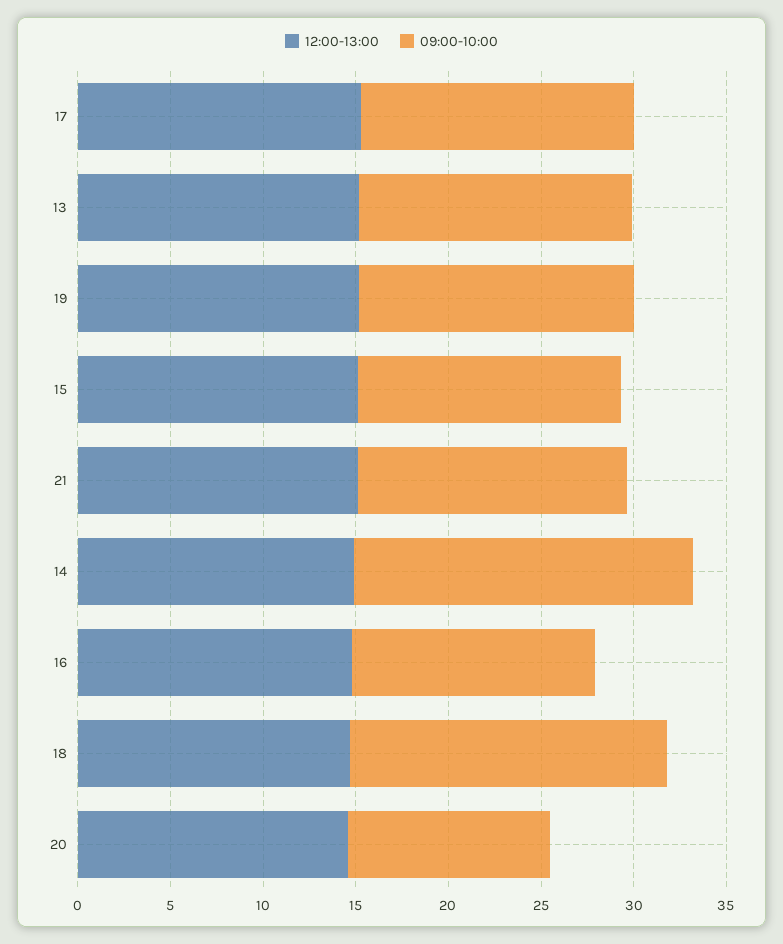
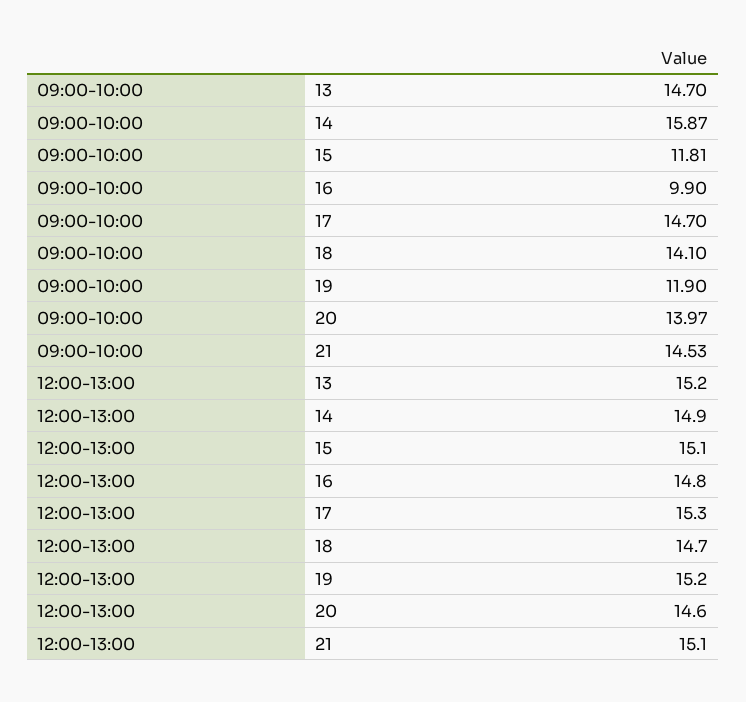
09:00-10:00, 19: 15 -> 11.9
09:00-10:00, 15: 14 -> 11.81
09:00-10:00, 14: 18 -> 15.87
09:00-10:00, 16: 13 -> 9.9
09:00-10:00, 18: 17 -> 14.1
09:00-10:00, 20: 11 -> 13.97

